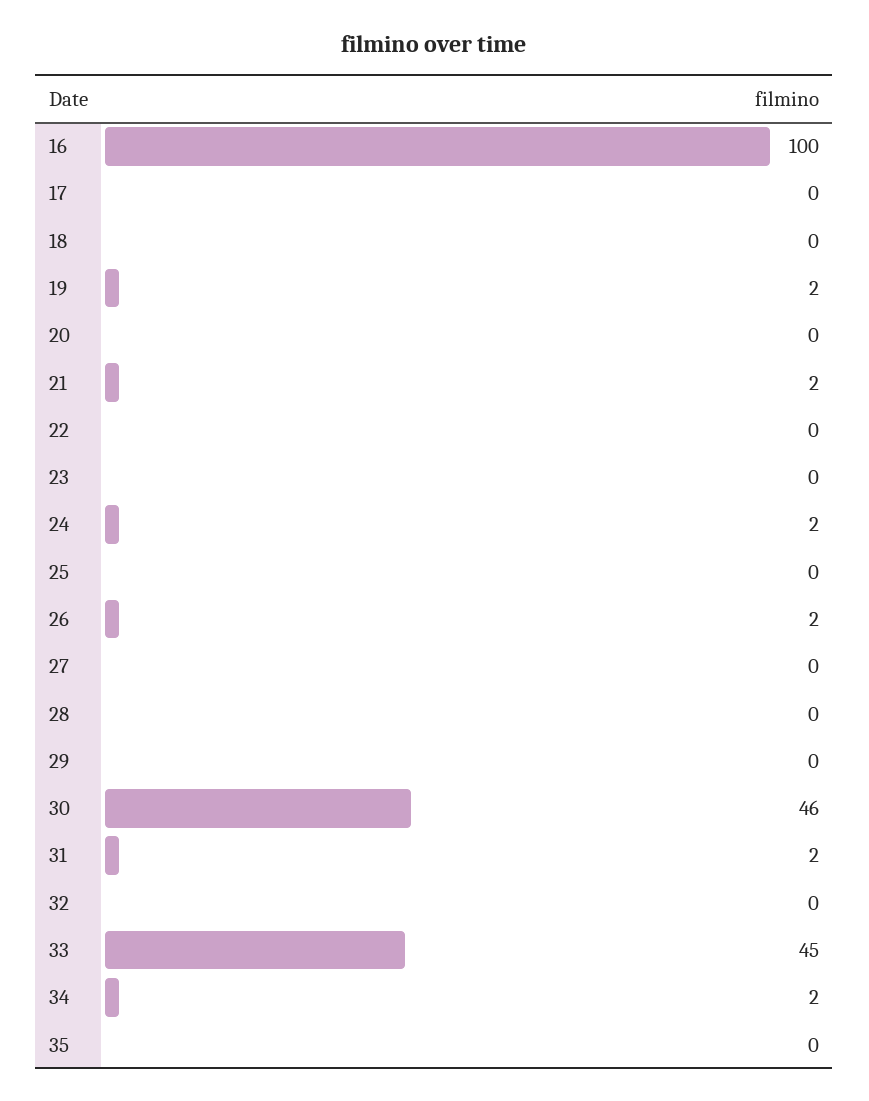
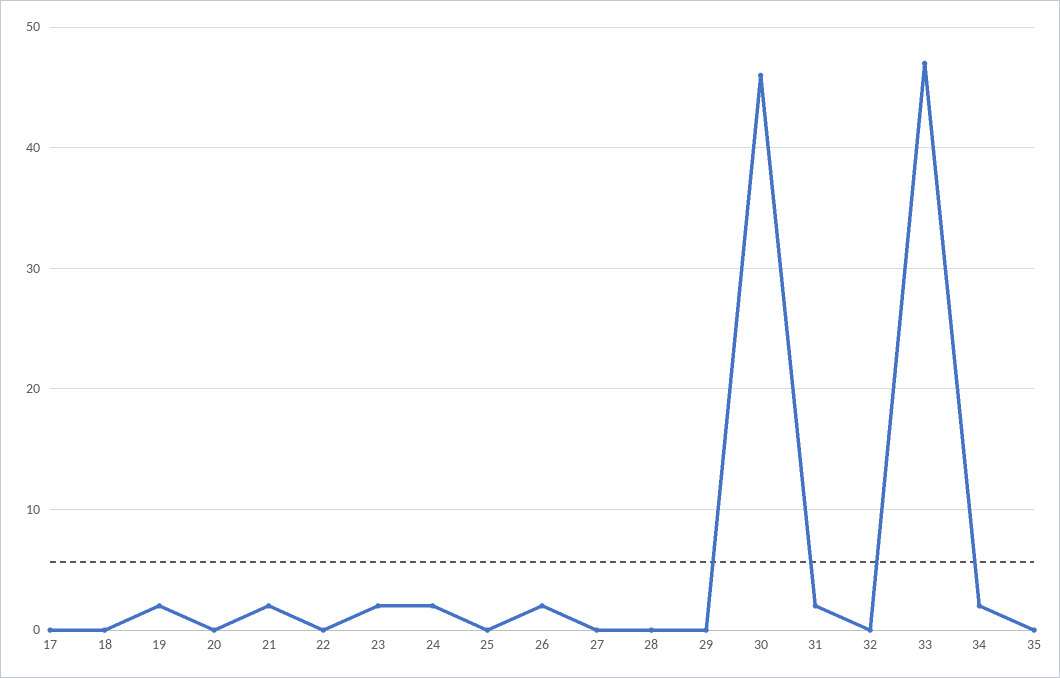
16: 100 -> none
23: 0 -> 2
33: 45 -> 47

